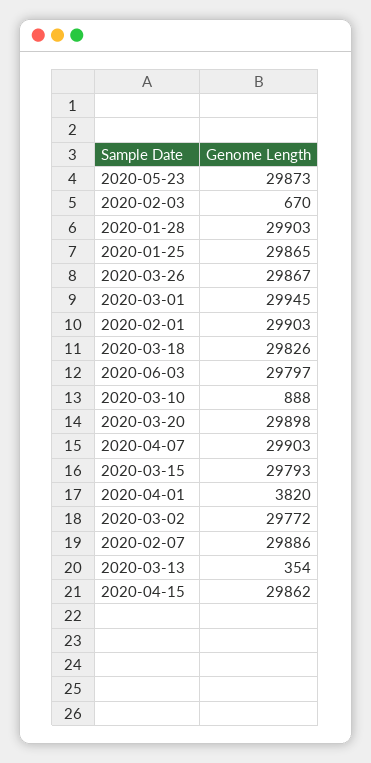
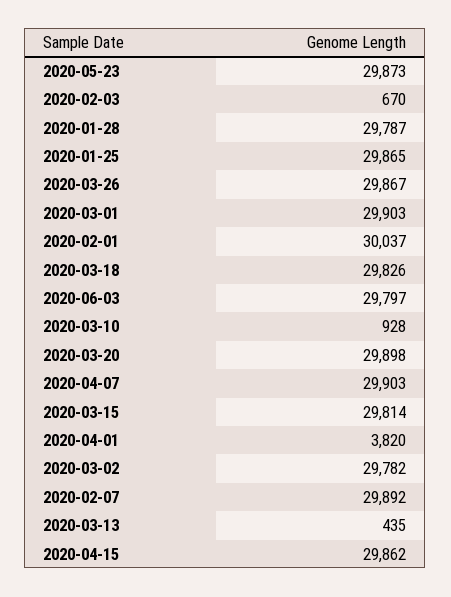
2020-01-28: 29903 -> 29787
2020-03-01: 29945 -> 29903
2020-02-01: 29903 -> 30037
2020-03-10: 888 -> 928
2020-03-15: 29793 -> 29814
2020-03-02: 29772 -> 29782
2020-02-07: 29886 -> 29892
2020-03-13: 354 -> 435

